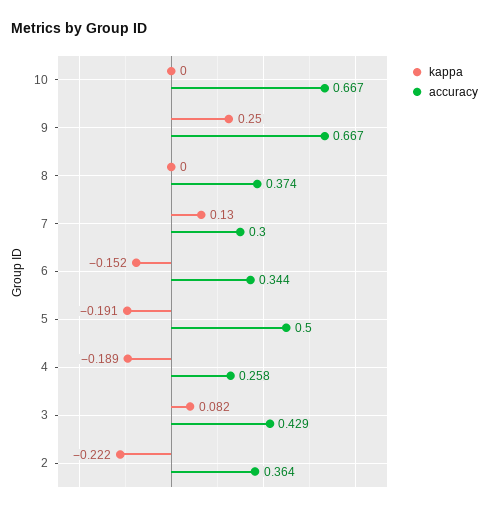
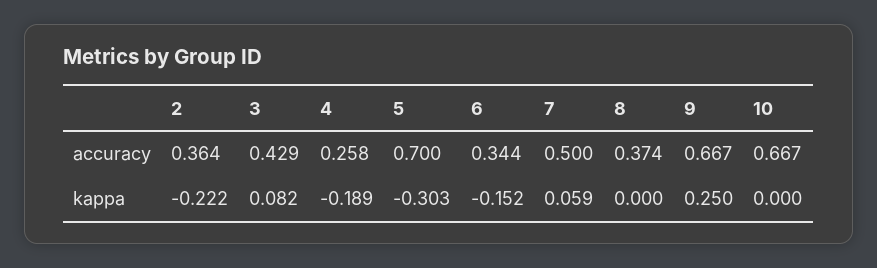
kappa, 7: 0.13 -> 0.059
accuracy, 7: 0.3 -> 0.5
kappa, 5: -0.191 -> -0.303
accuracy, 5: 0.5 -> 0.7

